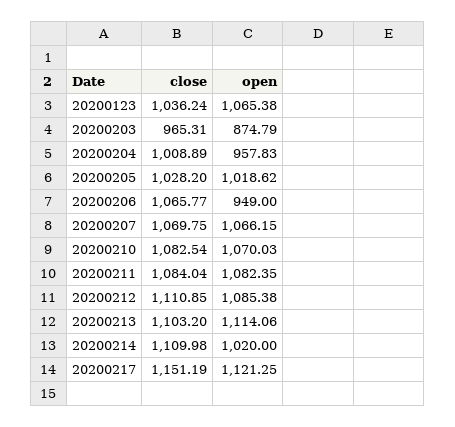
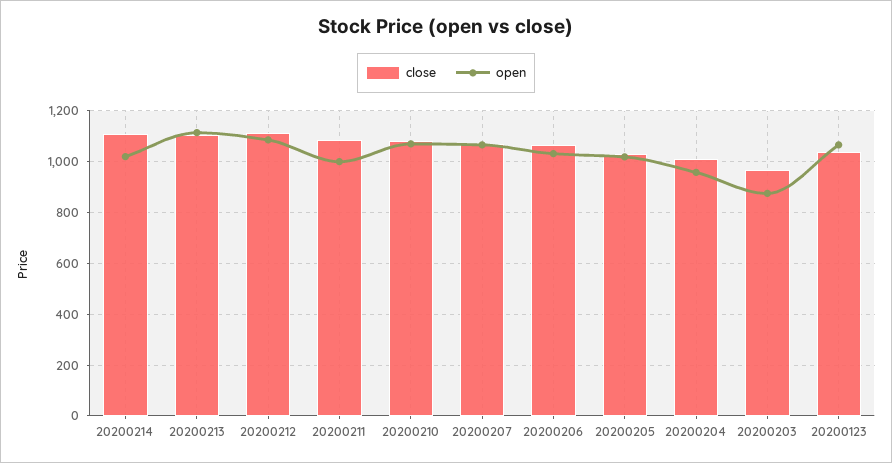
open, 20200206: 949 -> 1025
open, 20200211: 1082.35 -> 1000
close, 20200217: 1151.19 -> none
open, 20200217: 1121.25 -> none

